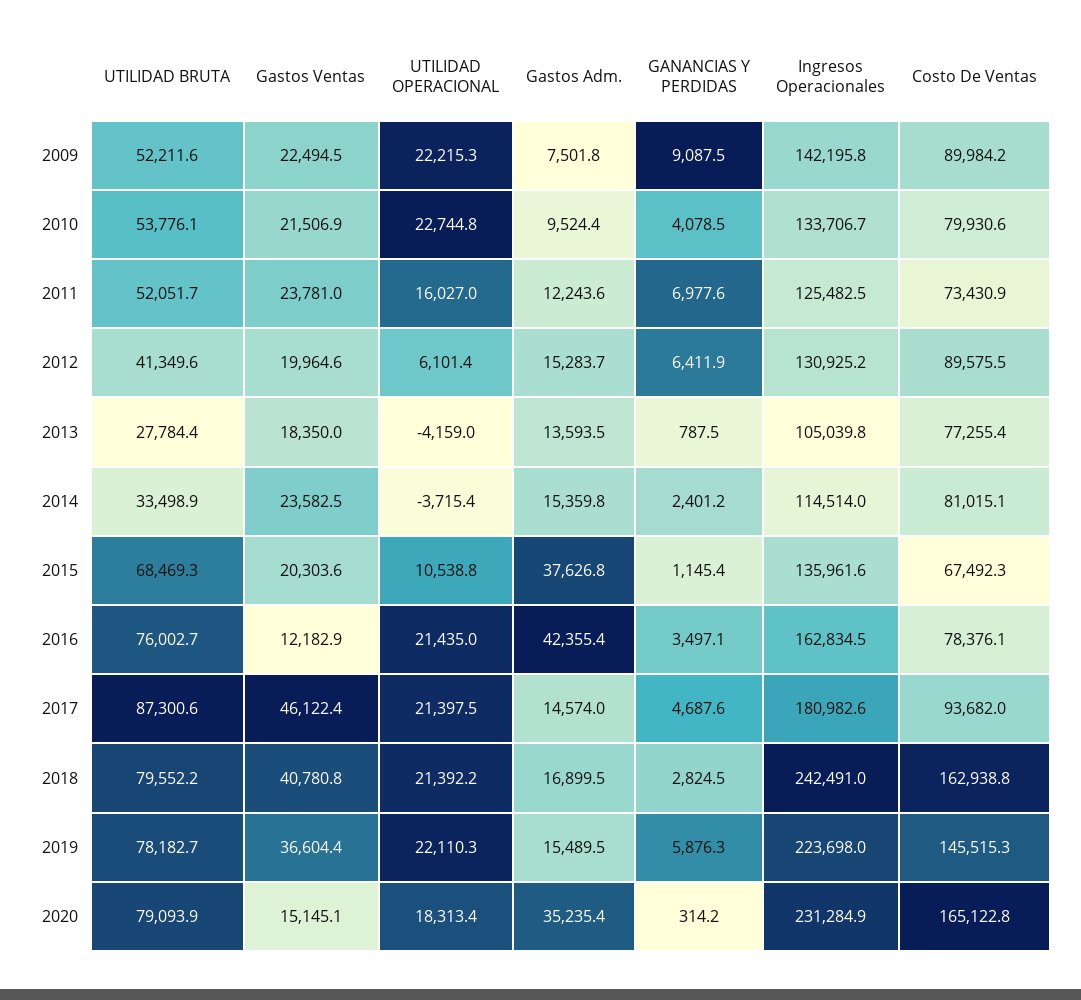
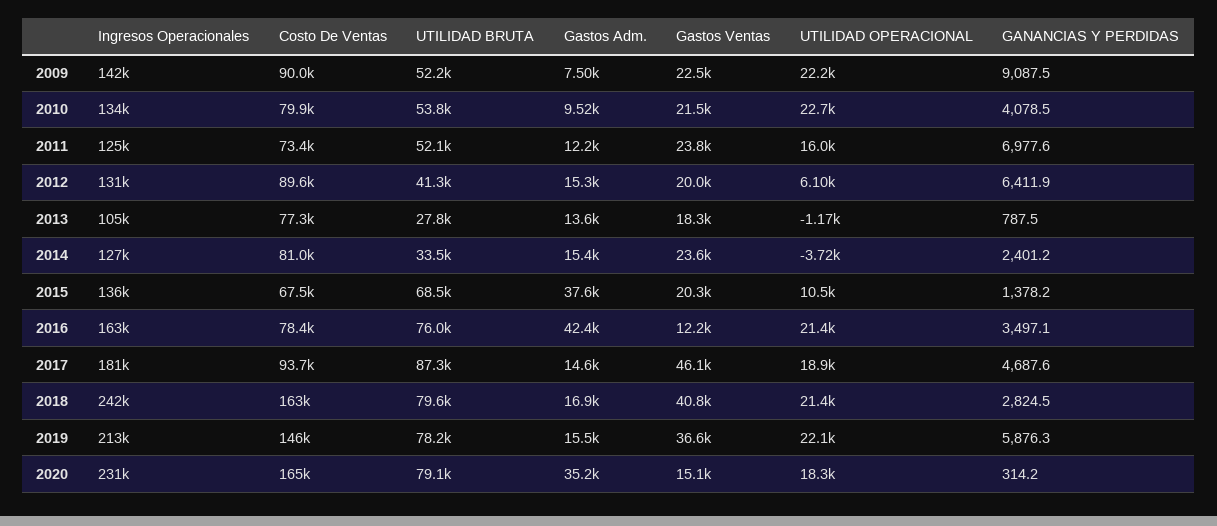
UTILIDAD OPERACIONAL, 2013: -4159 -> -1170
Ingresos Operacionales, 2014: 114514 -> 127000
GANANCIAS Y PERDIDAS, 2015: 1145.4 -> 1378.2
UTILIDAD OPERACIONAL, 2017: 21397.5 -> 18900
Ingresos Operacionales, 2019: 223698 -> 213000

